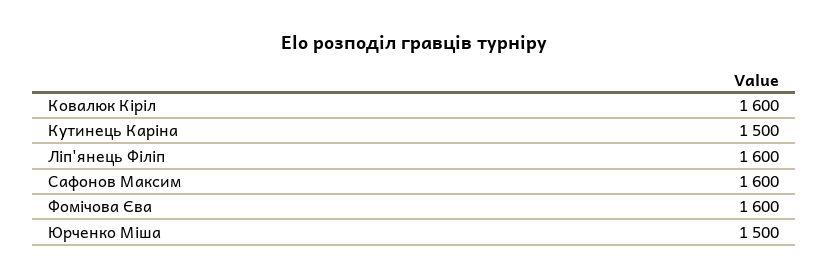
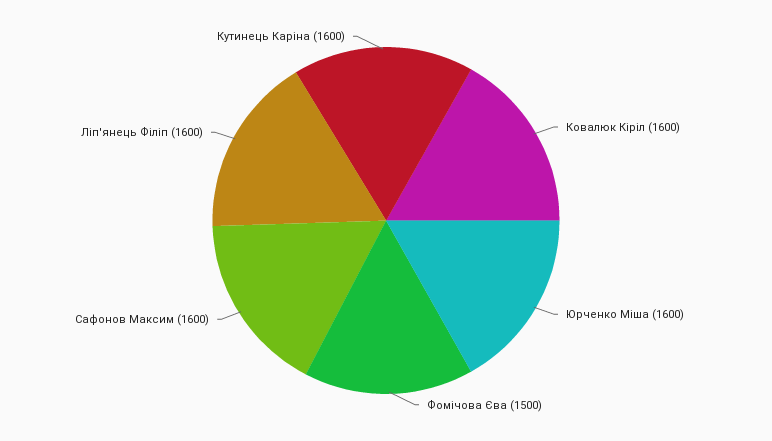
Кутинець Каріна: 1500 -> 1600
Фомічова Єва: 1600 -> 1500
Юрченко Міша: 1500 -> 1600

